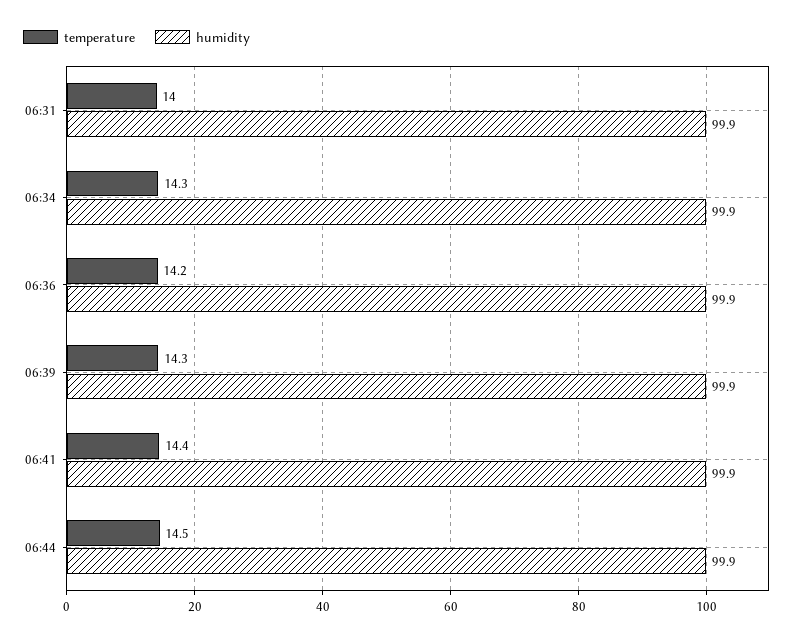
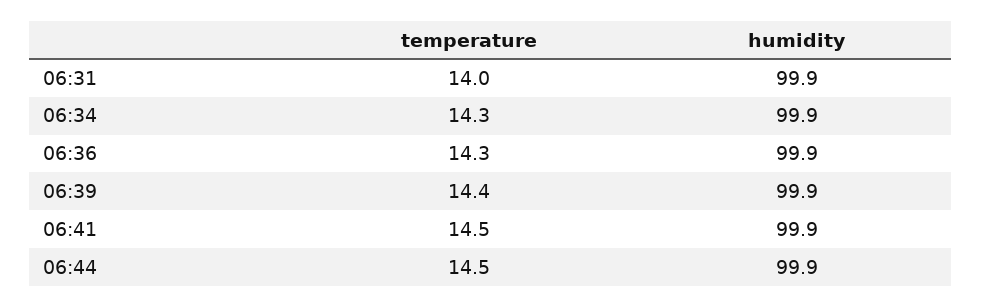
temperature, 06:36: 14.2 -> 14.3
temperature, 06:39: 14.3 -> 14.4
temperature, 06:41: 14.4 -> 14.5

